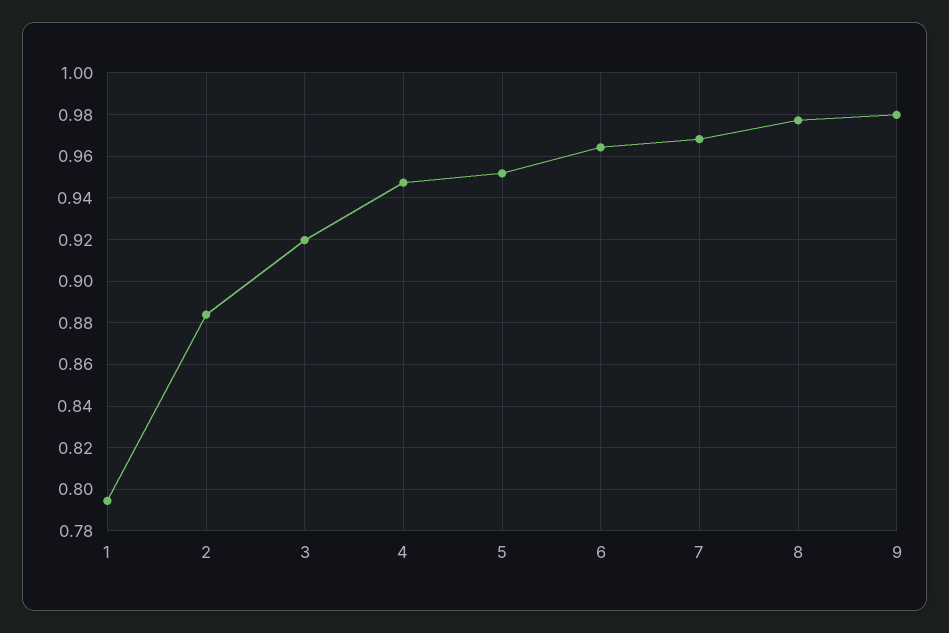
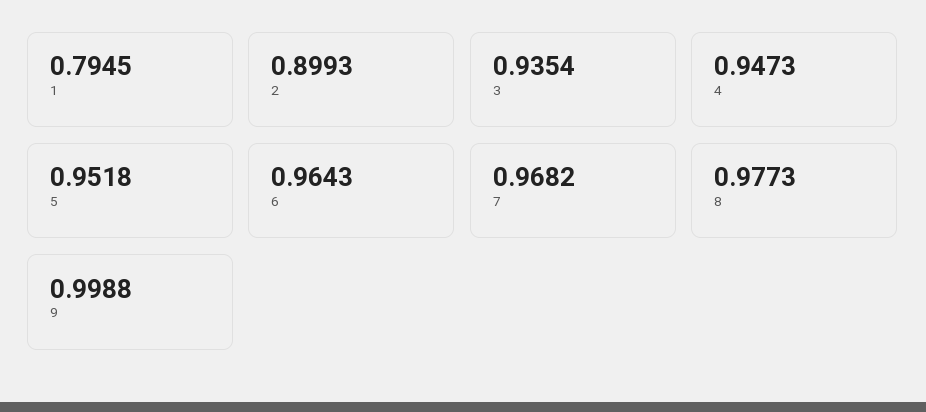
2: 0.885 -> 0.8993
3: 0.92 -> 0.9354
9: 0.98 -> 0.9988

